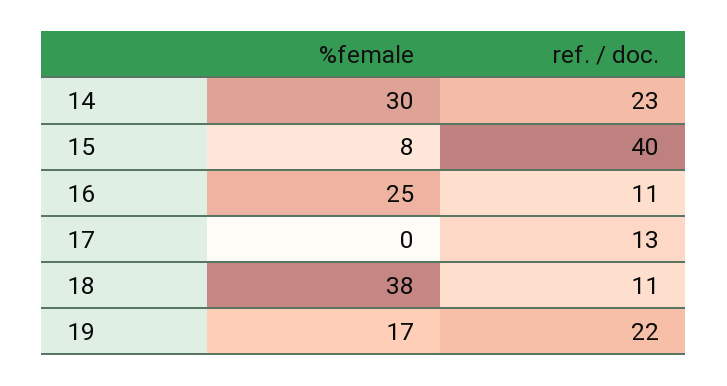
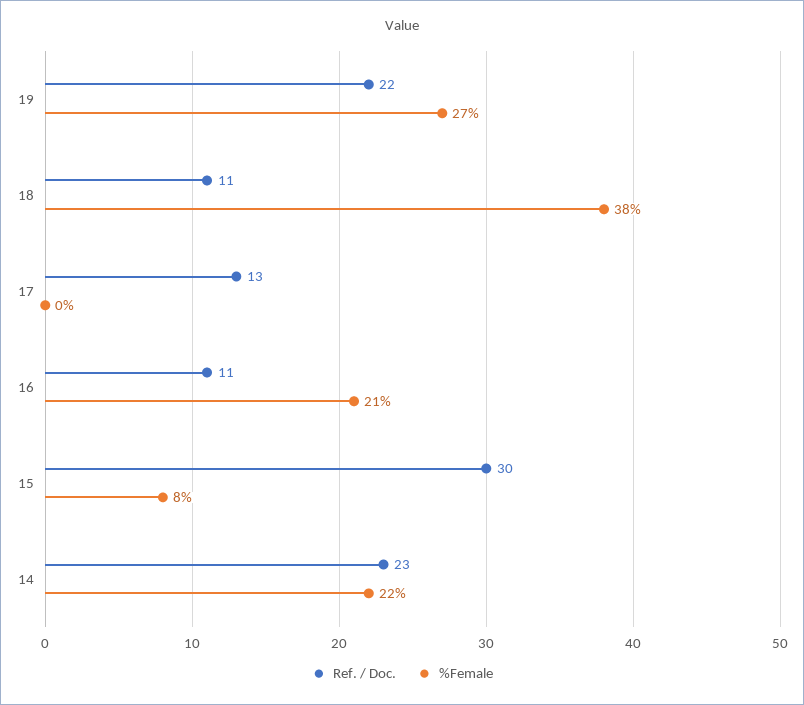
%female, 14: 30 -> 22
ref. / doc., 15: 40 -> 30
%female, 16: 25 -> 21
%female, 19: 17 -> 27

